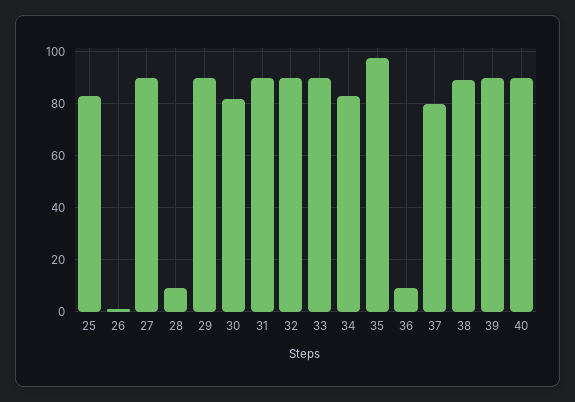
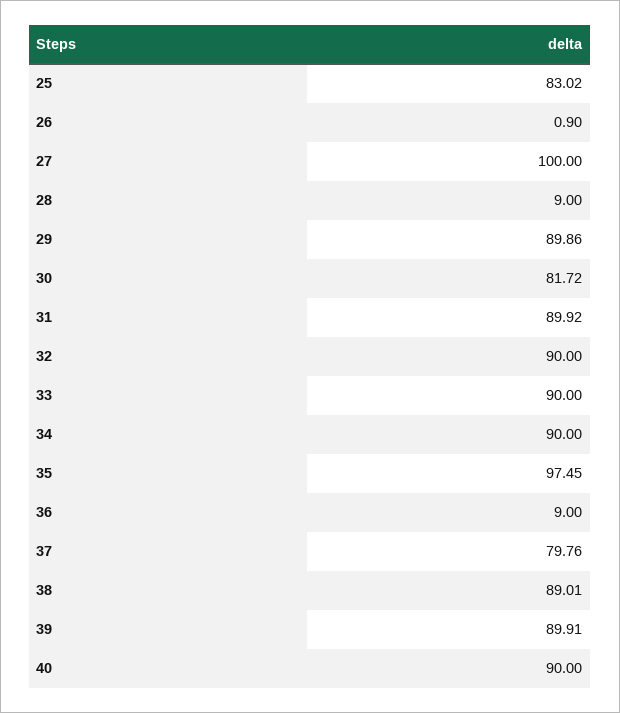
27: 90 -> 100
34: 82.5 -> 90

